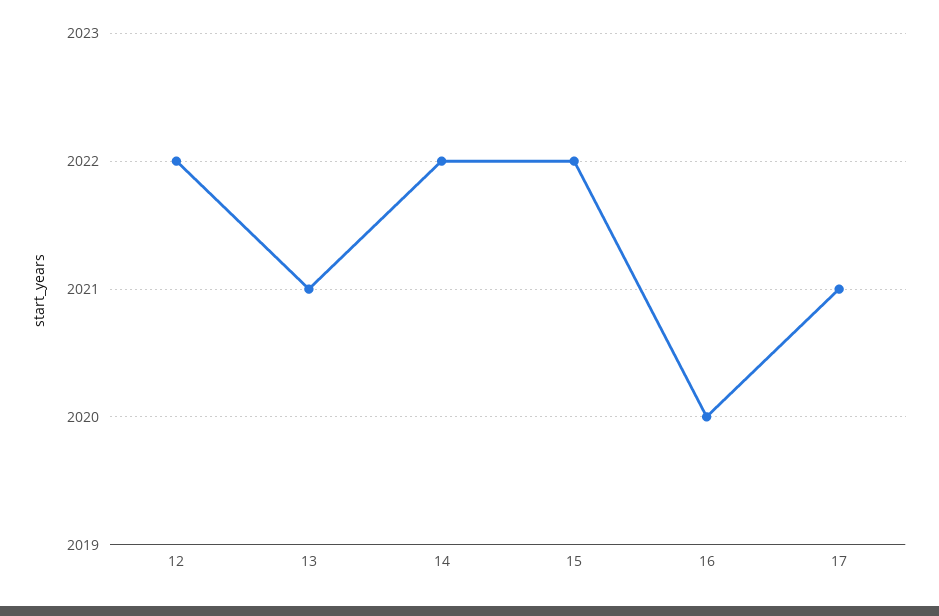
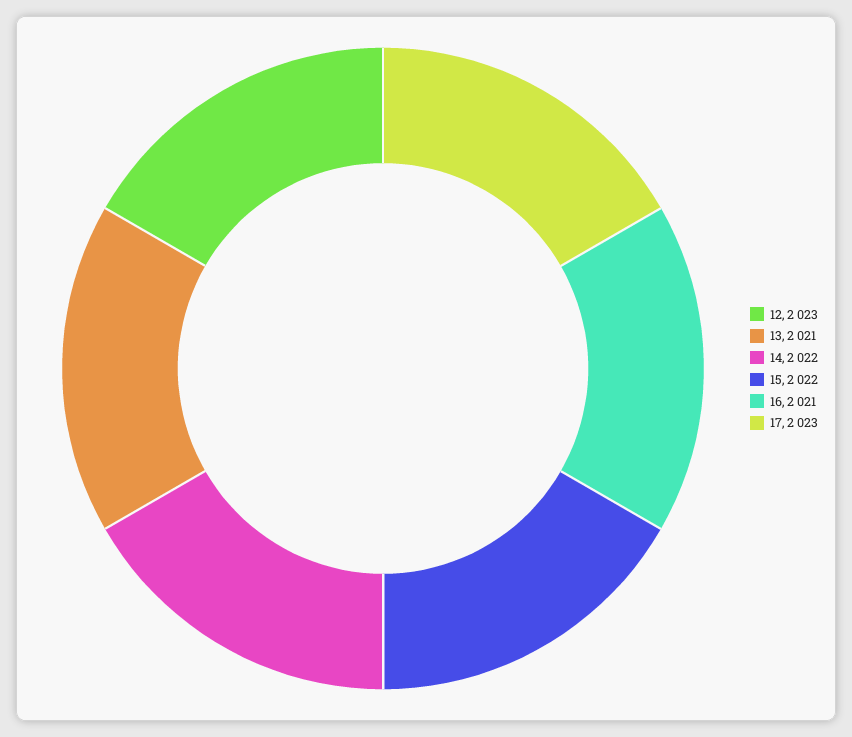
12: 2022 -> 2023
16: 2020 -> 2021
17: 2021 -> 2023

